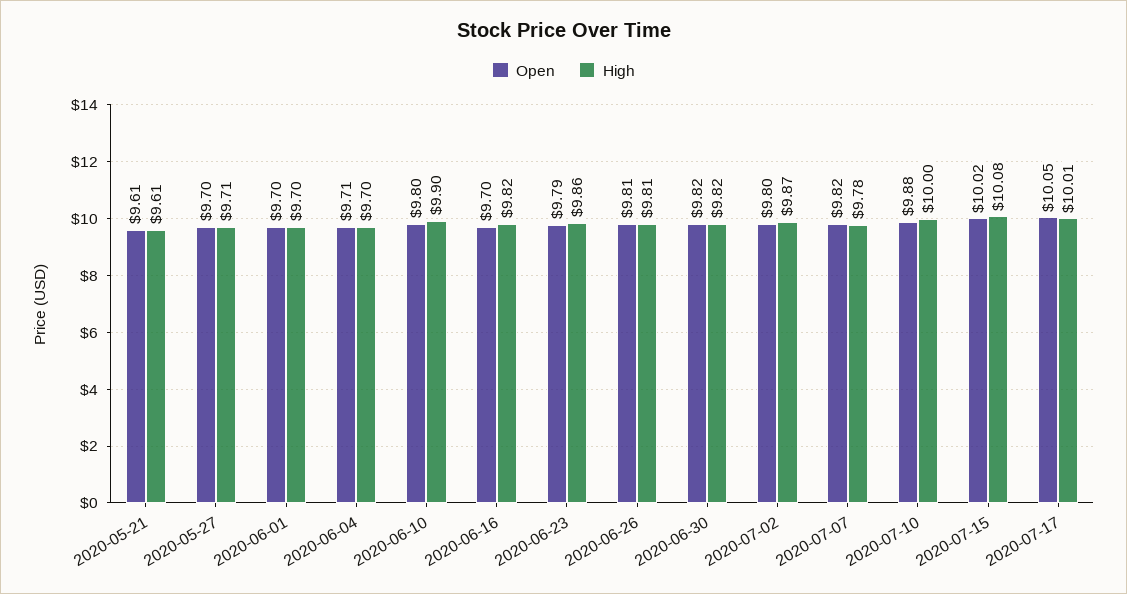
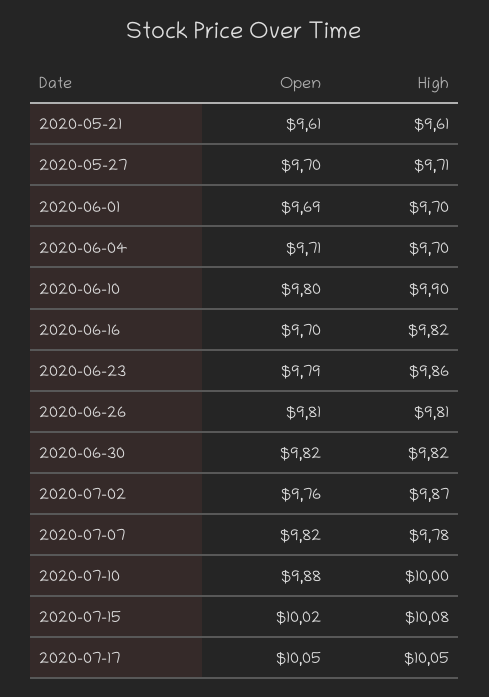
Open, 2020-06-01: 9.7 -> 9.69
Open, 2020-07-02: 9.8 -> 9.76
High, 2020-07-17: 10.01 -> 10.05

